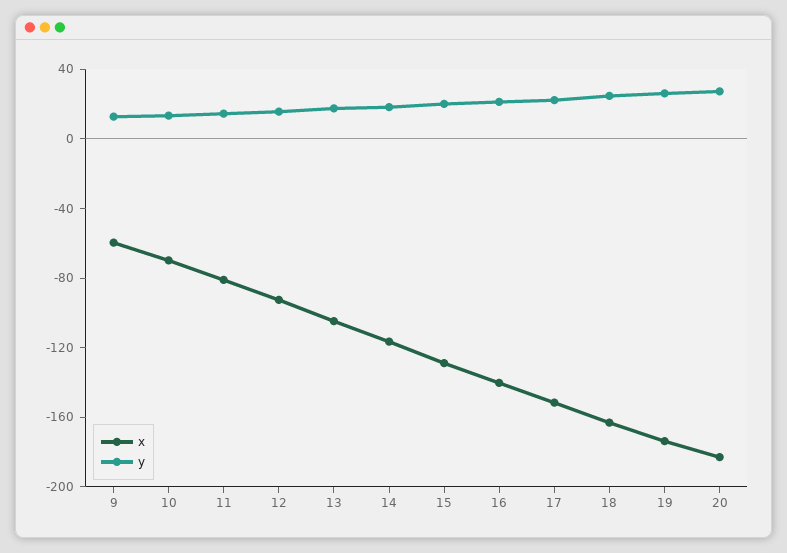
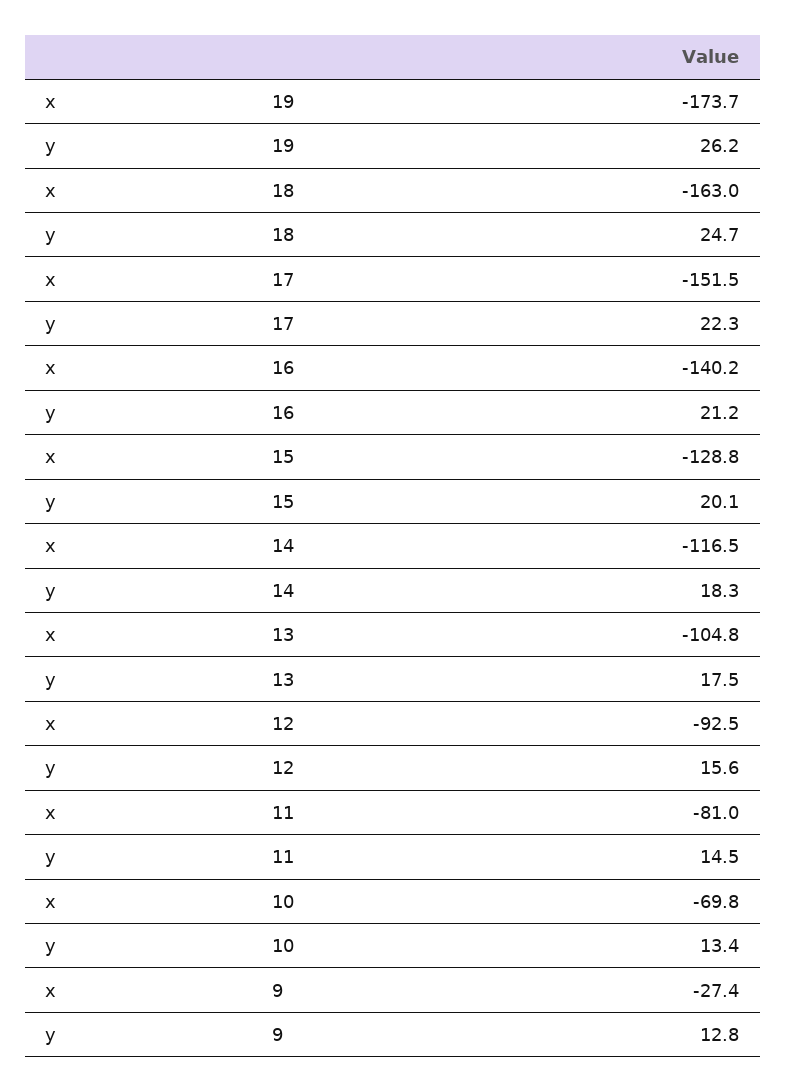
x, 9: -60 -> -27.4
x, 20: -180 -> none
y, 20: 30 -> none

